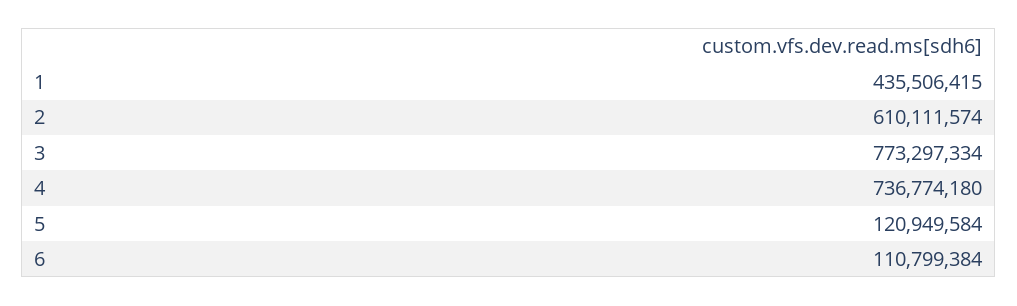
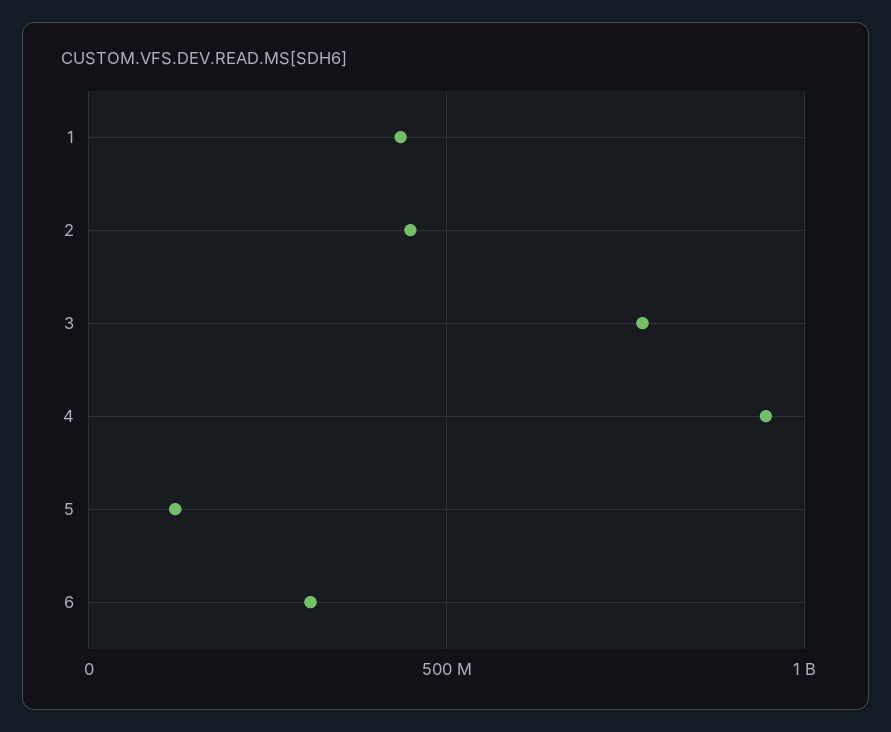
2: 610111574 -> 450000000
4: 736774180 -> 950000000
6: 110799384 -> 300000000

